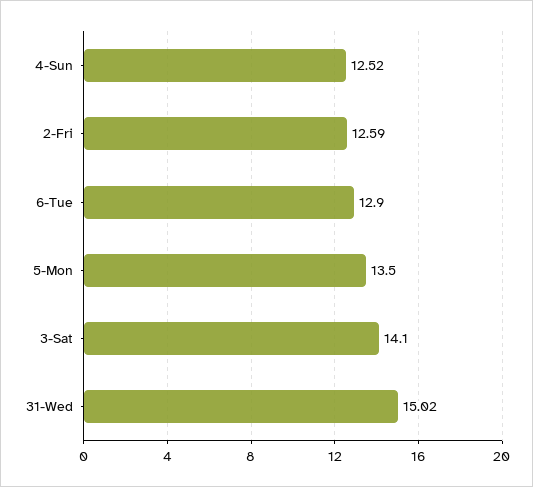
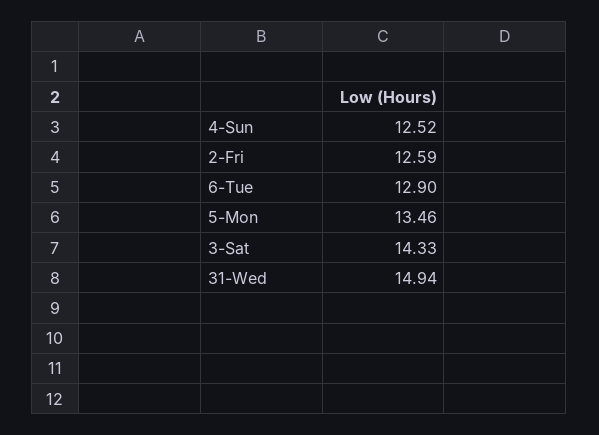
5-Mon: 13.5 -> 13.46
3-Sat: 14.1 -> 14.33
31-Wed: 15.02 -> 14.94

